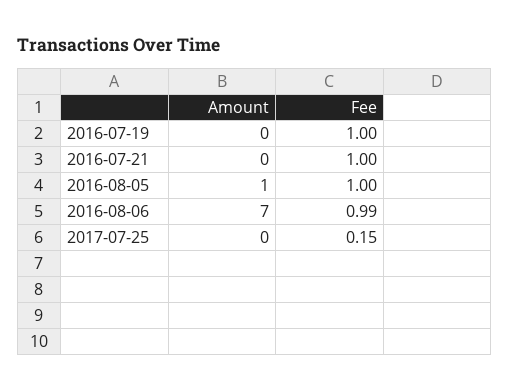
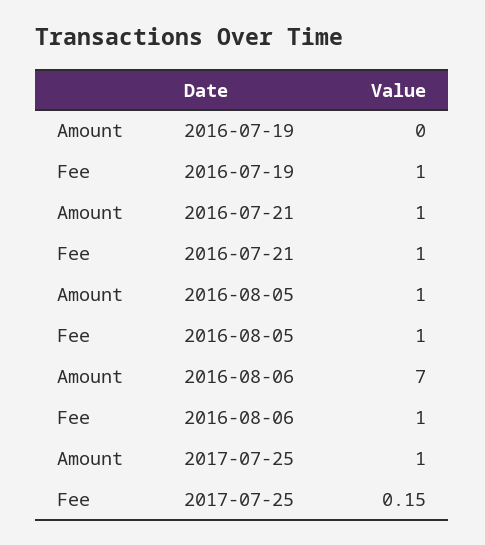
Amount, 2016-07-21: 0 -> 1
Fee, 2016-08-06: 0.99 -> 1
Amount, 2017-07-25: 0 -> 1

